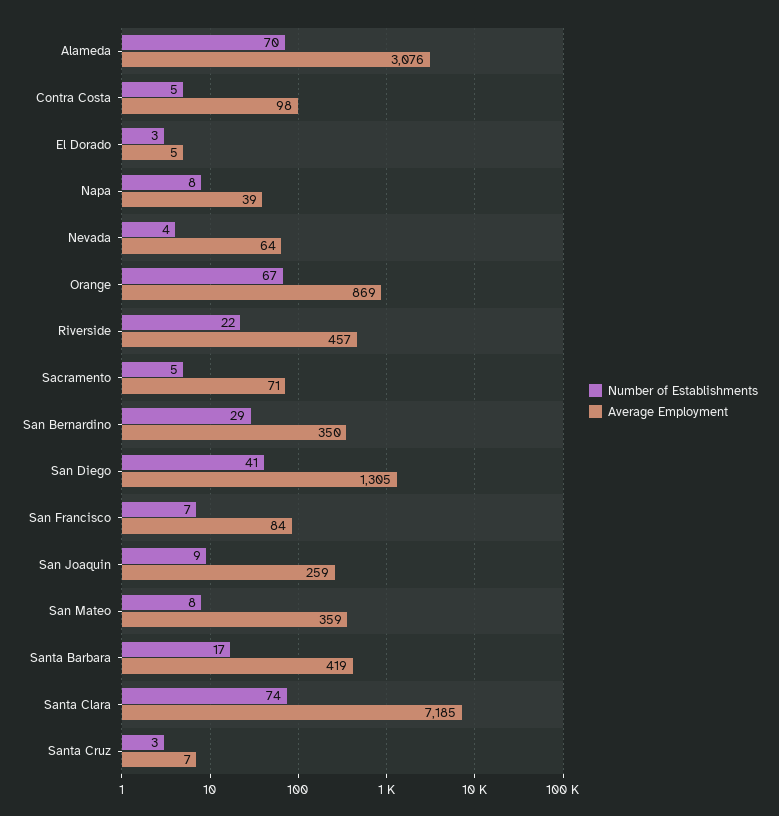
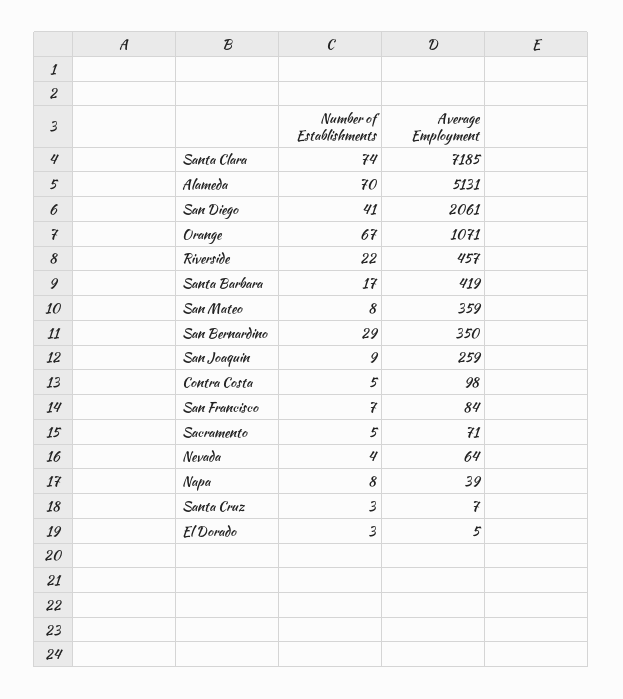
Average Employment, Alameda: 3076 -> 5131
Average Employment, Orange: 869 -> 1071
Average Employment, San Diego: 1305 -> 2061

